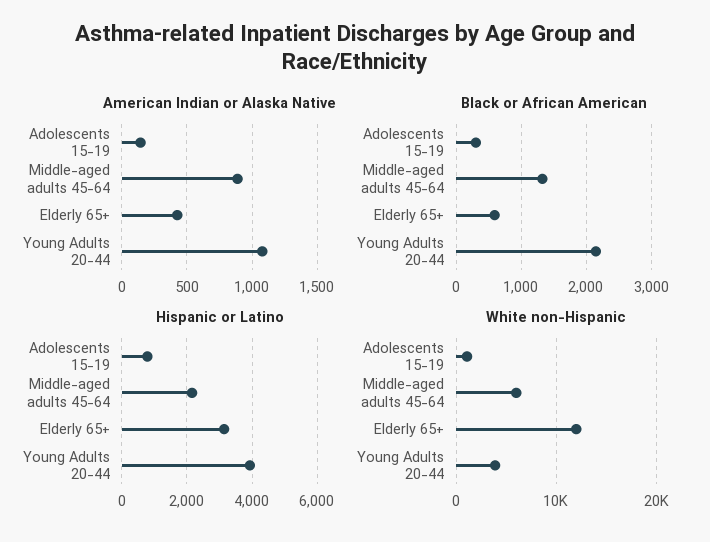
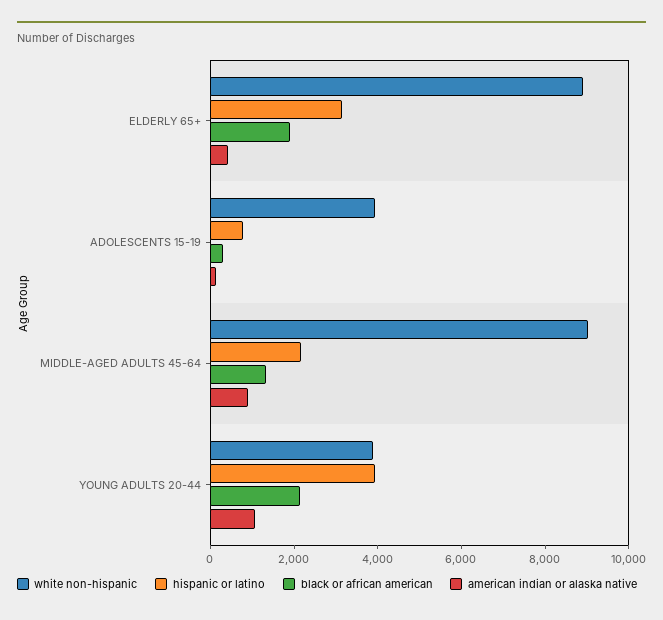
Black or African American, Elderly 65+: 600 -> 2000
White non-Hispanic, Adolescents 15-19: 1000 -> 4000
White non-Hispanic, Middle-aged adults 45-64: 6000 -> 9000
White non-Hispanic, Elderly 65+: 12000 -> 9000

